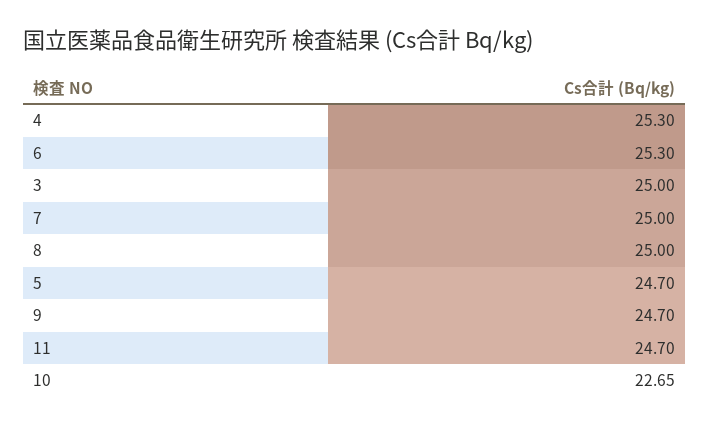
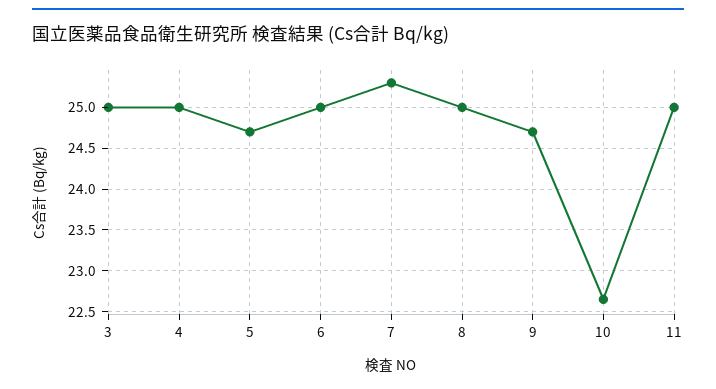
4: 25.3 -> 25
6: 25.3 -> 25
7: 25 -> 25.3
11: 24.7 -> 25

